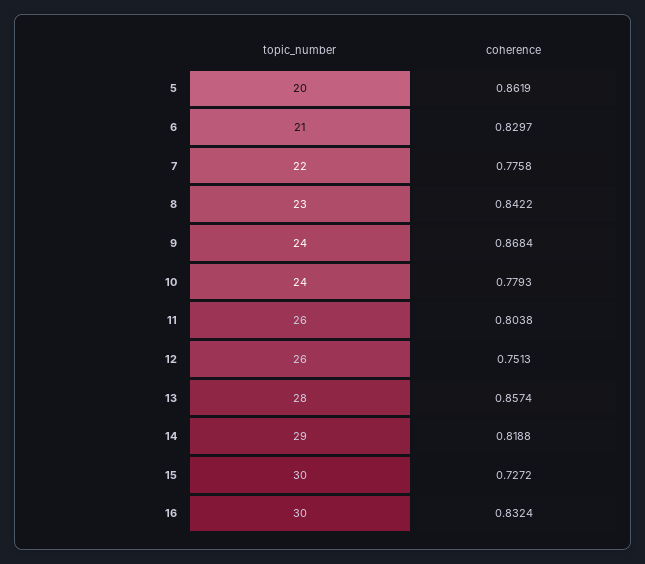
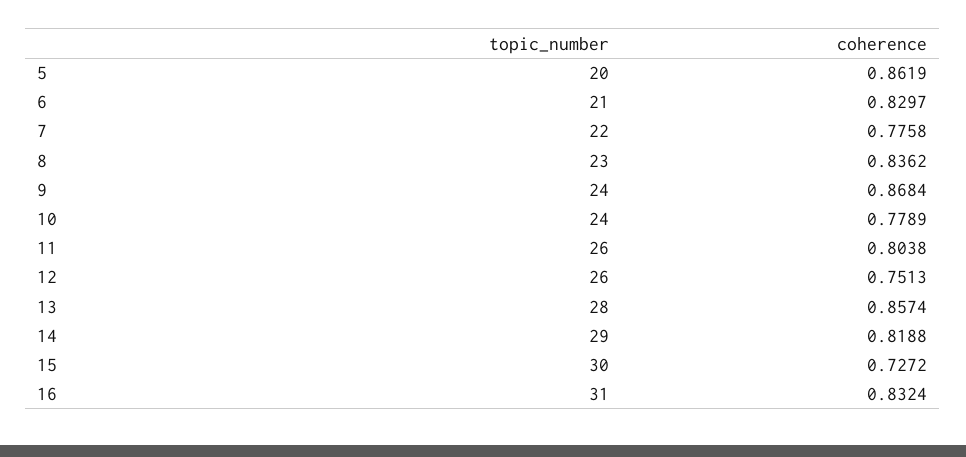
coherence, 8: 0.8422 -> 0.8362
coherence, 10: 0.7793 -> 0.7789
topic_number, 16: 30 -> 31

